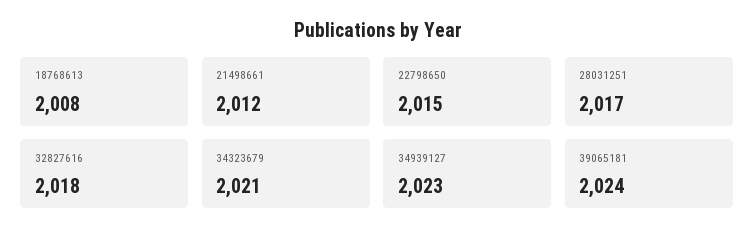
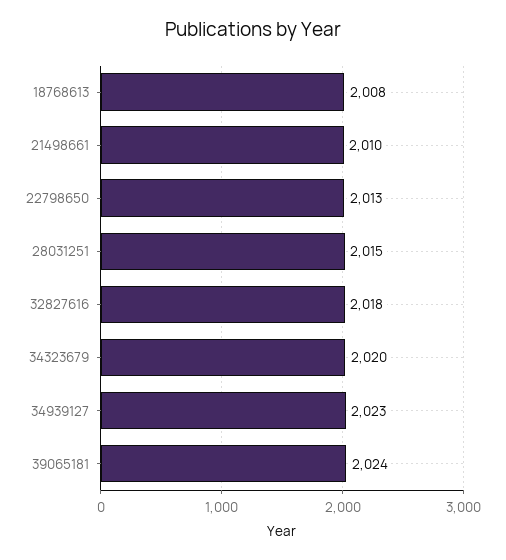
21498661: 2012 -> 2010
22798650: 2015 -> 2013
28031251: 2017 -> 2015
34323679: 2021 -> 2020

